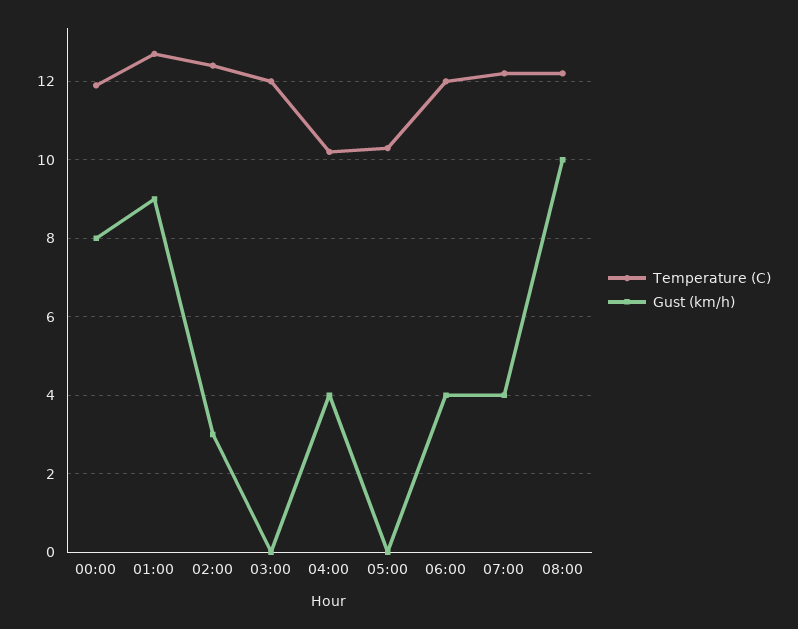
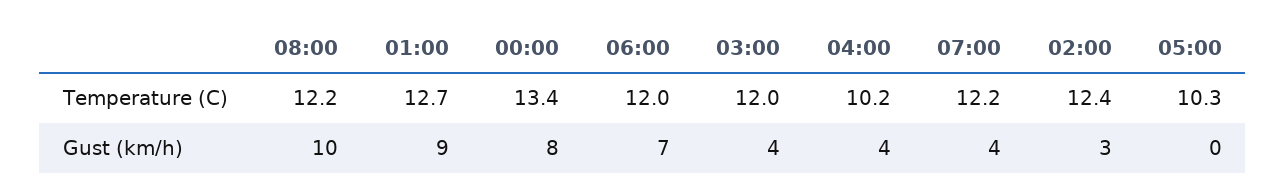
Temperature (C), 00:00: 12 -> 13.4
Gust (km/h), 03:00: 0 -> 4
Gust (km/h), 06:00: 4 -> 7

